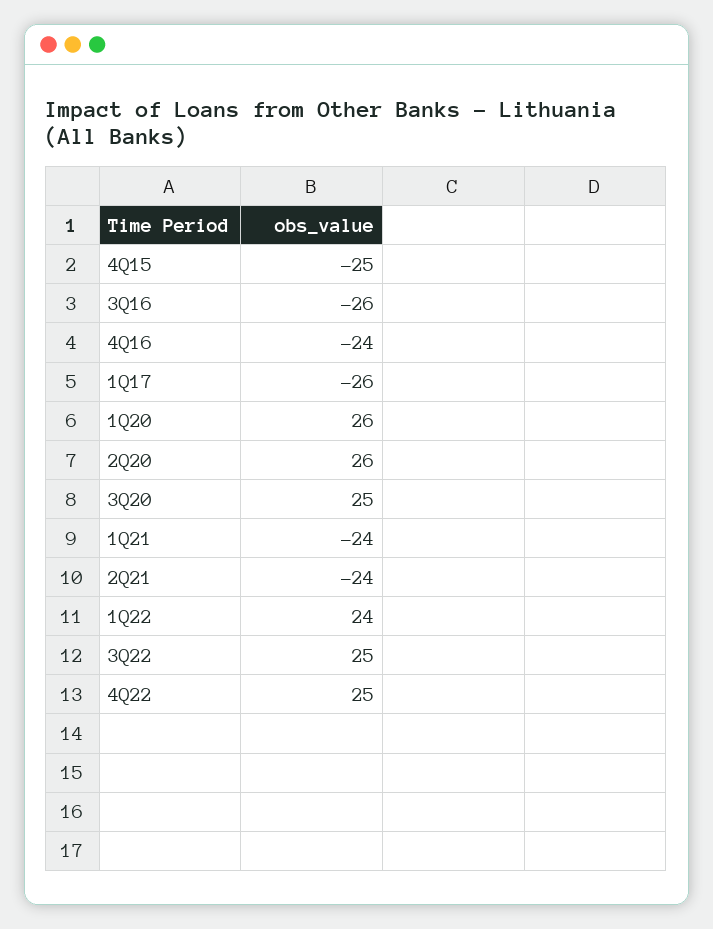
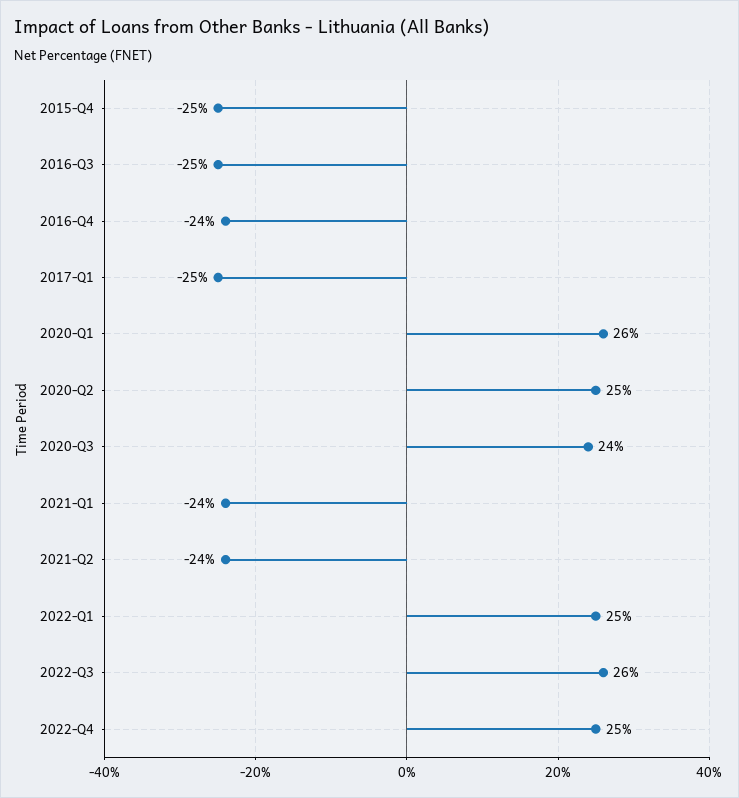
3Q16: -26 -> -25
1Q17: -26 -> -25
2Q20: 26 -> 25
3Q20: 25 -> 24
1Q22: 24 -> 25
3Q22: 25 -> 26

